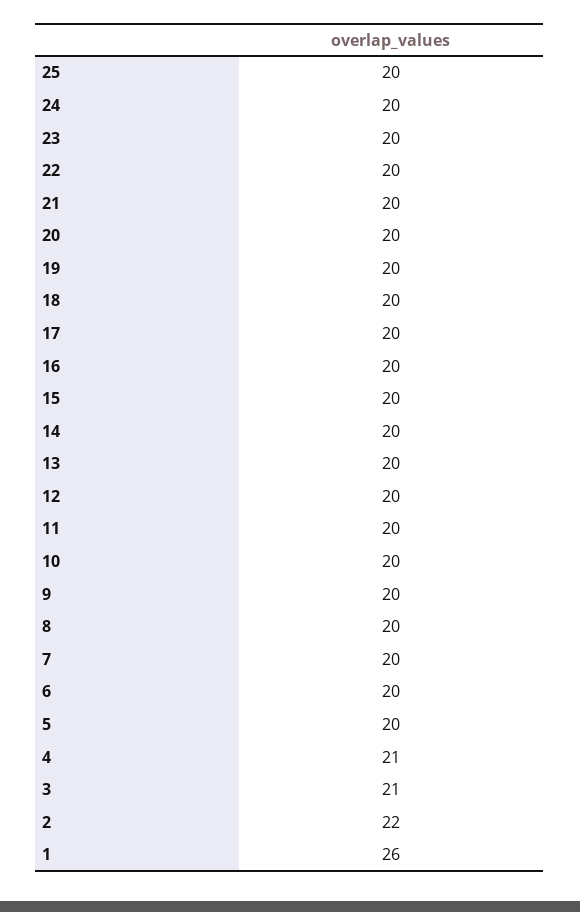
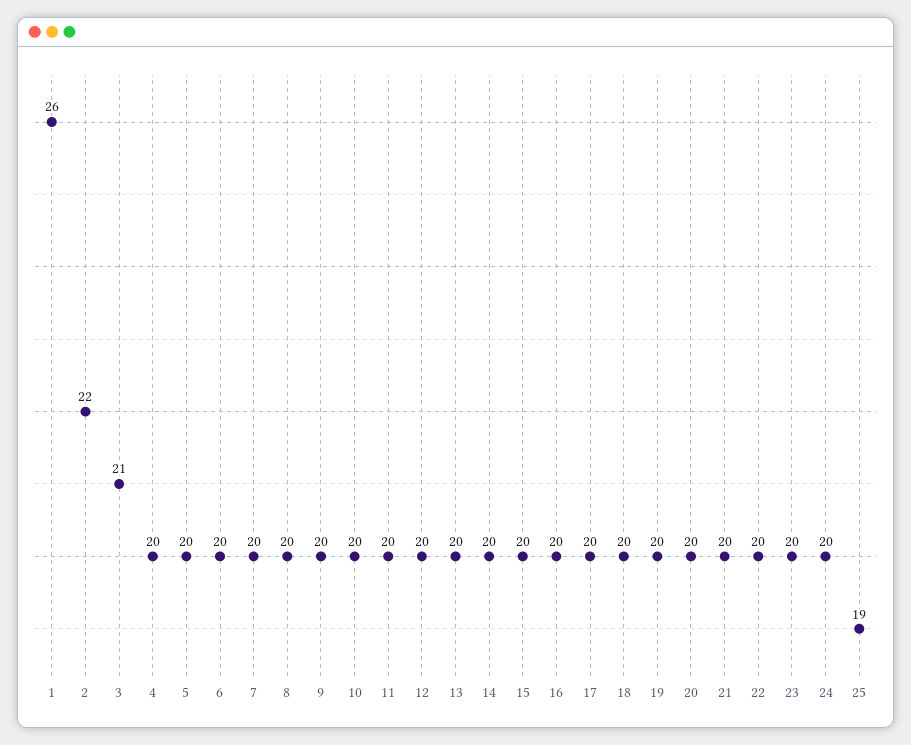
25: 20 -> 19
4: 21 -> 20

